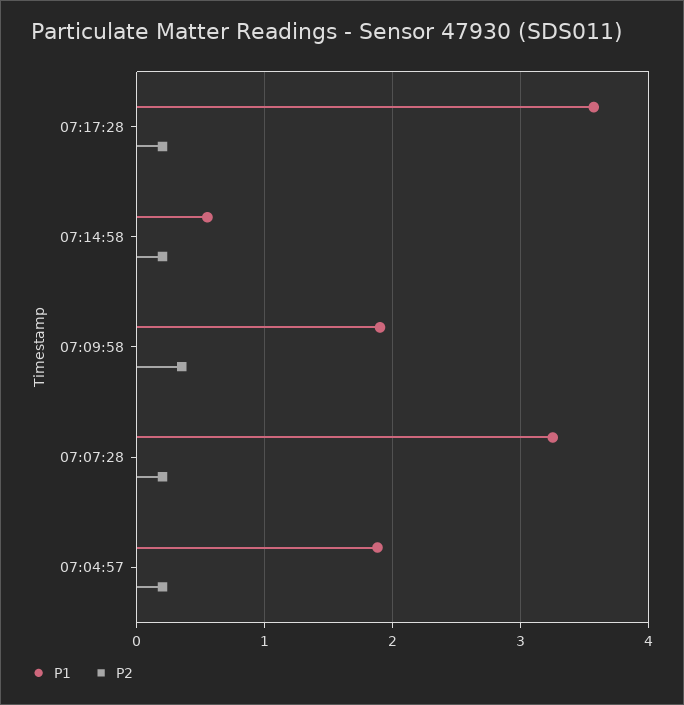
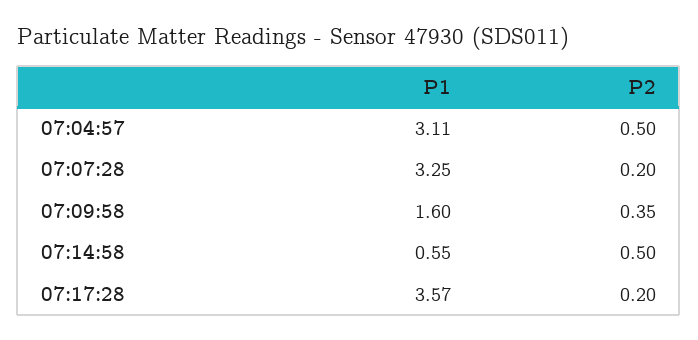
P2, 07:14:58: 0.2 -> 0.5
P1, 07:09:58: 1.9 -> 1.6
P1, 07:04:57: 1.9 -> 3.11
P2, 07:04:57: 0.2 -> 0.5

